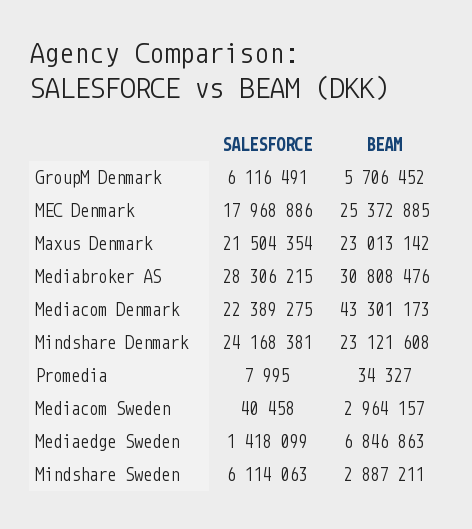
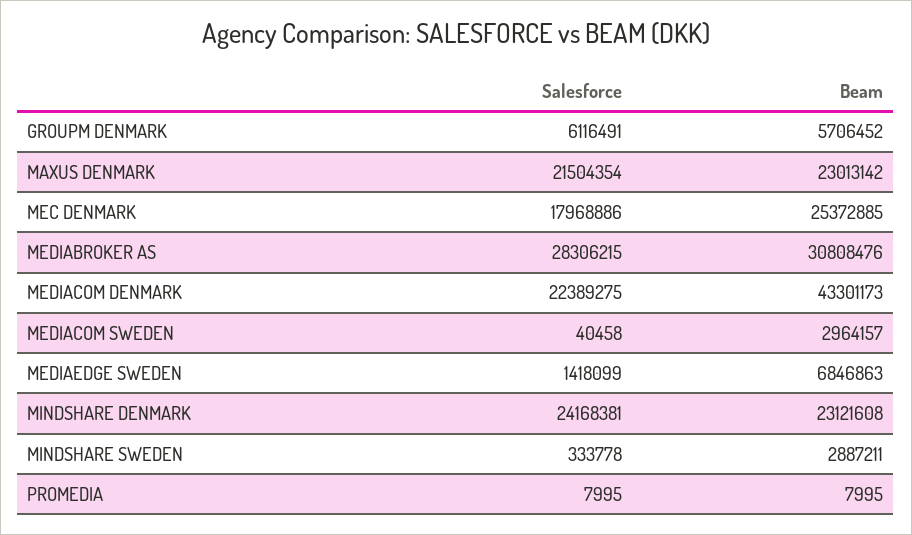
BEAM, Promedia: 34327 -> 7995
SALESFORCE, Mindshare Sweden: 6114063 -> 333778

